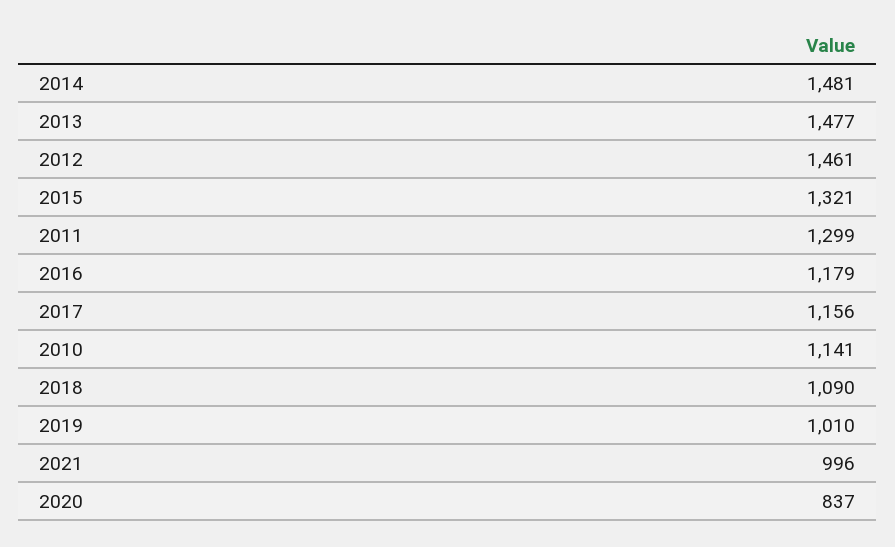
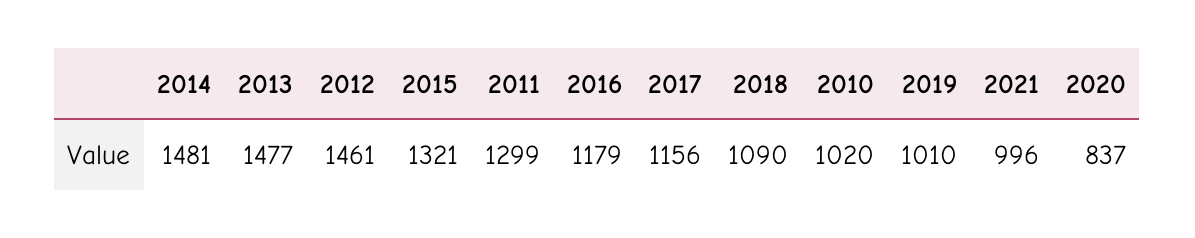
2010: 1141 -> 1020

